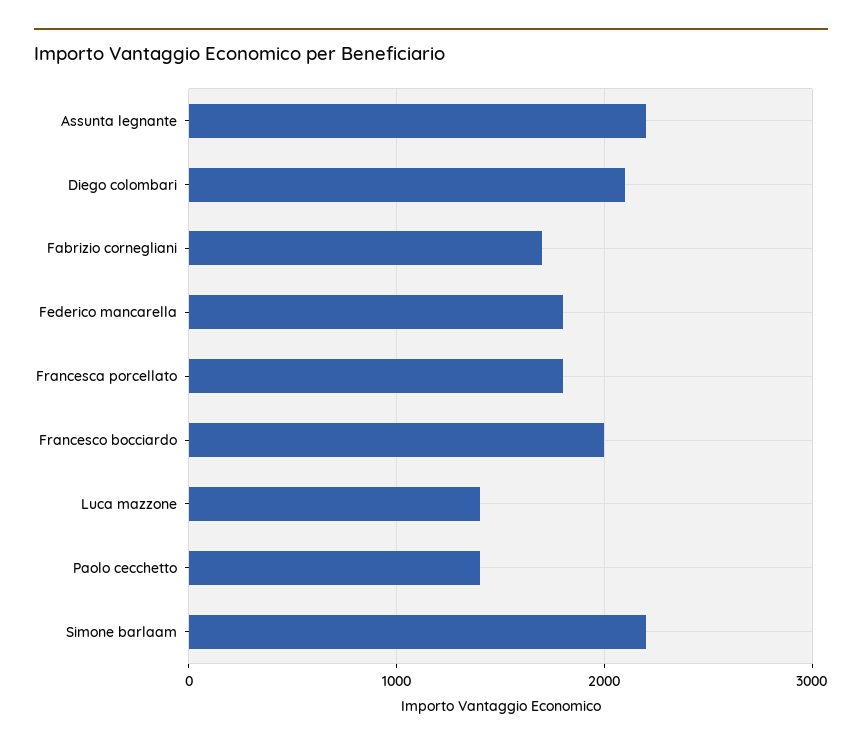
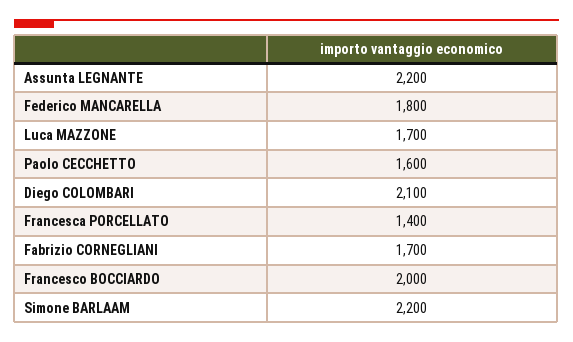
Francesca porcellato: 1800 -> 1400
Luca mazzone: 1400 -> 1700
Paolo cecchetto: 1400 -> 1600

